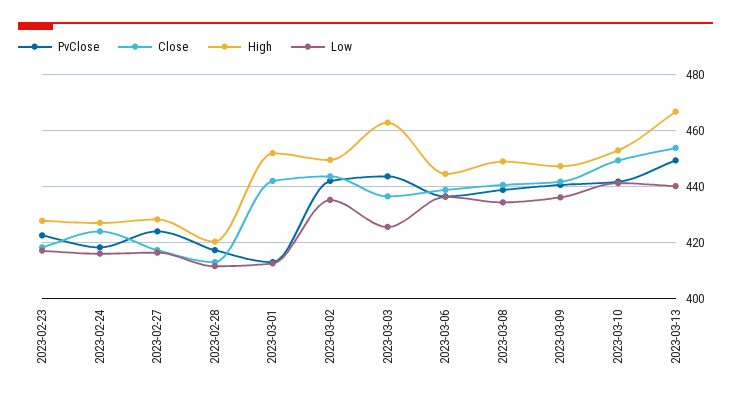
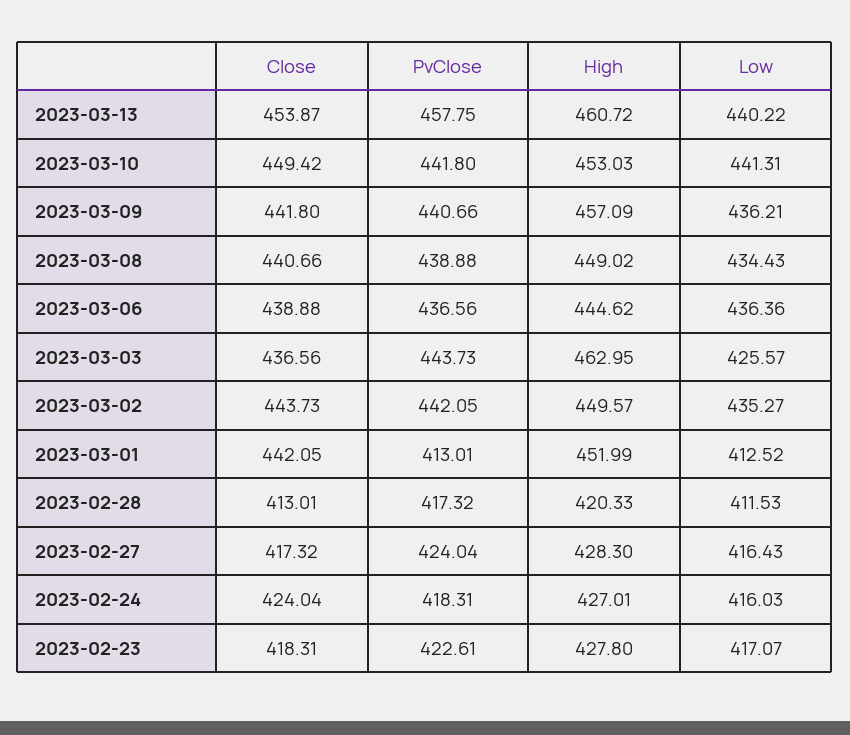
High, 2023-03-09: 447.5 -> 457.09
PvClose, 2023-03-13: 450 -> 457.75
High, 2023-03-13: 467.5 -> 460.72

